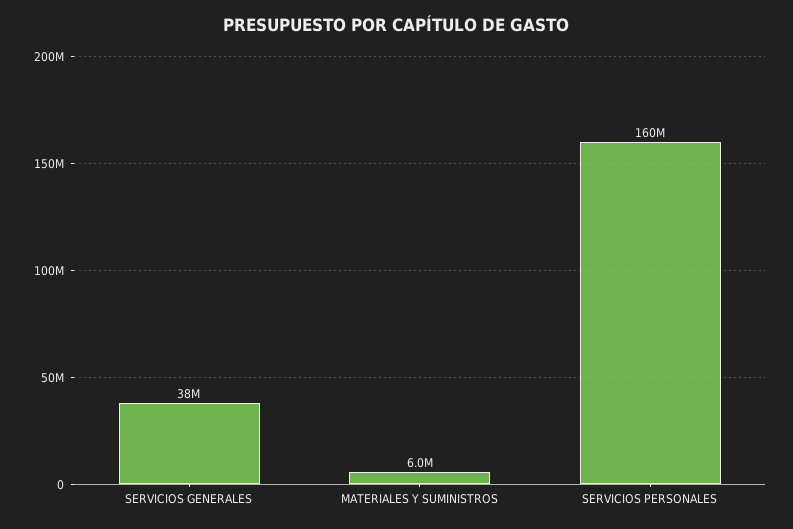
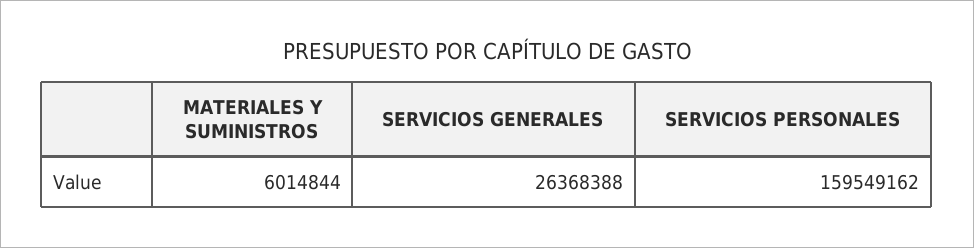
SERVICIOS GENERALES: 38000000 -> 26368388

